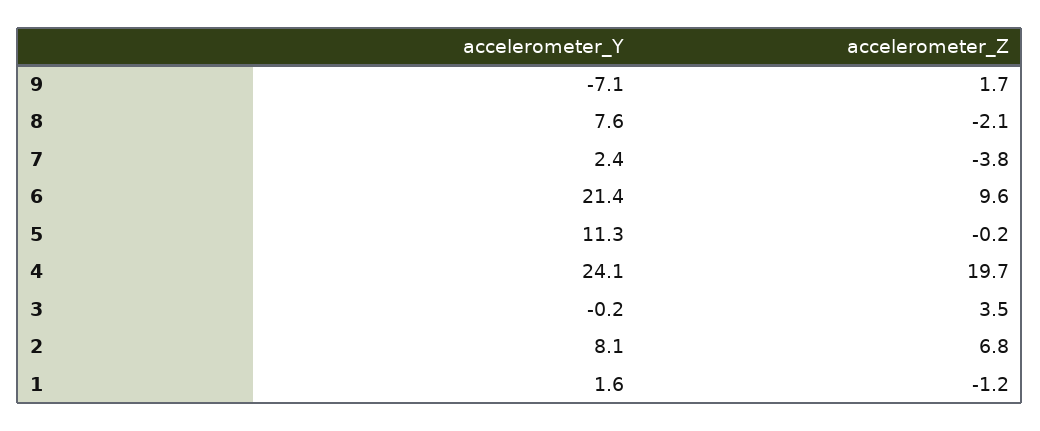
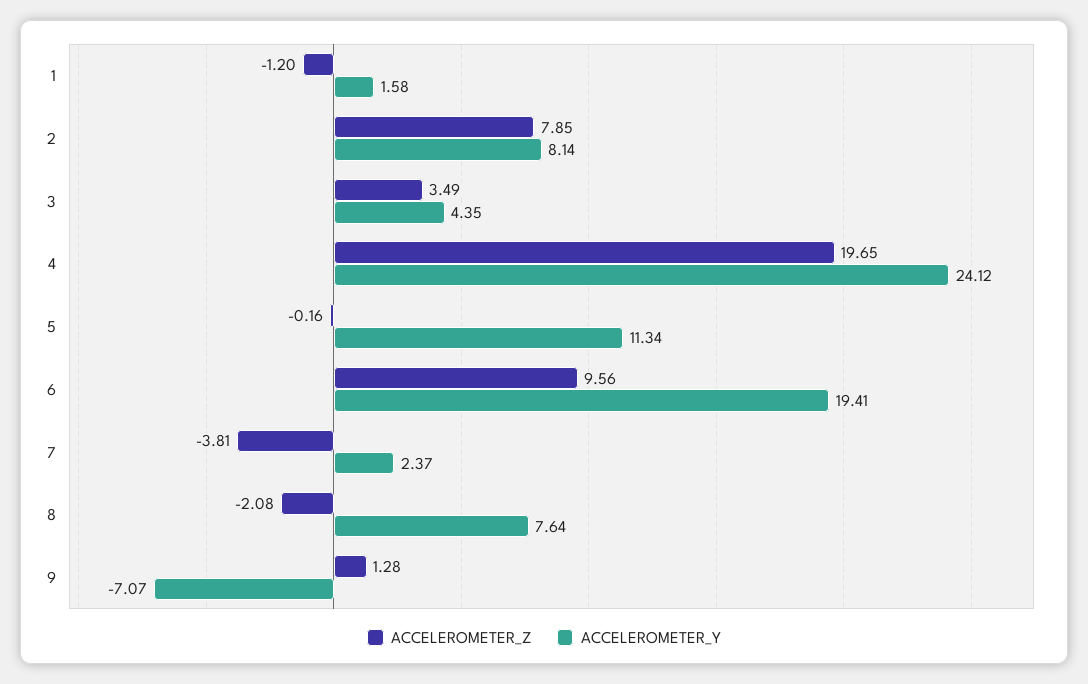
accelerometer_Z, 9: 1.7 -> 1.28
accelerometer_Y, 6: 21.4 -> 19.41
accelerometer_Y, 3: -0.2 -> 4.35
accelerometer_Z, 2: 6.8 -> 7.85

